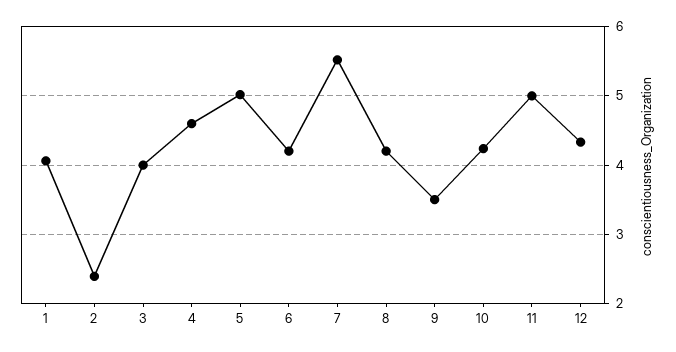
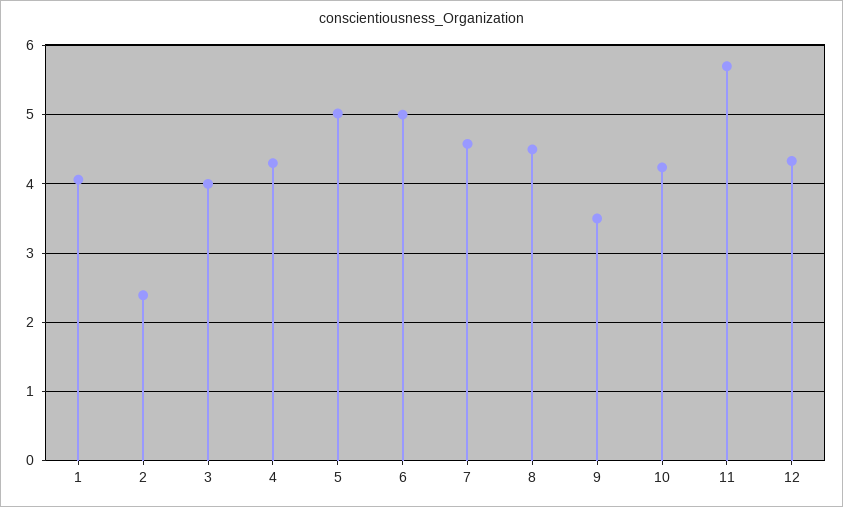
4: 4.6 -> 4.3
6: 4.2 -> 5
7: 5.5 -> 4.6
8: 4.2 -> 4.5
11: 5 -> 5.7

